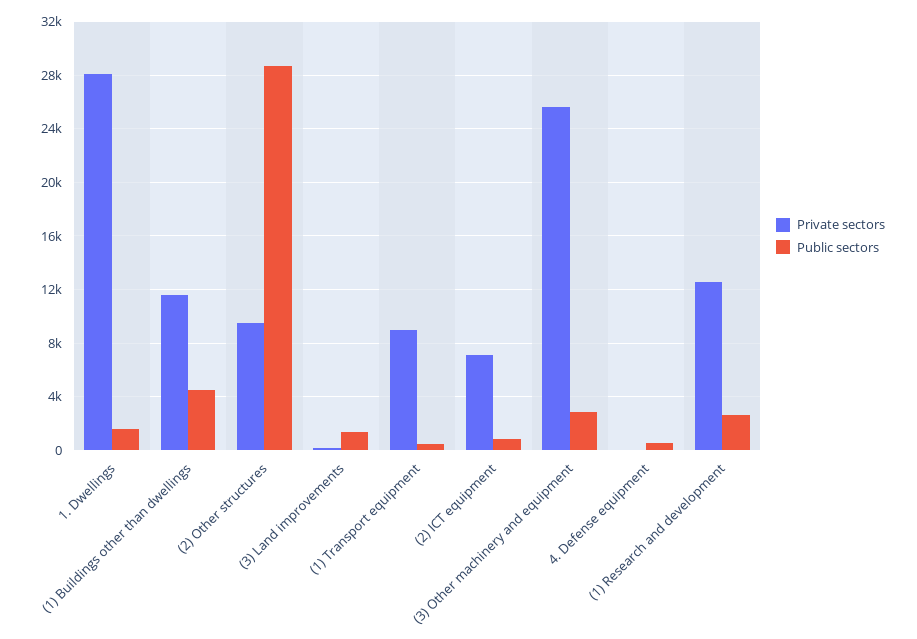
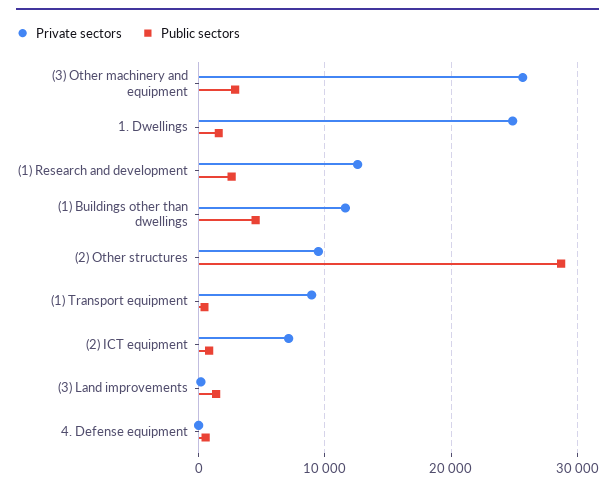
Private sectors, 1. Dwellings: 28000 -> 25000

